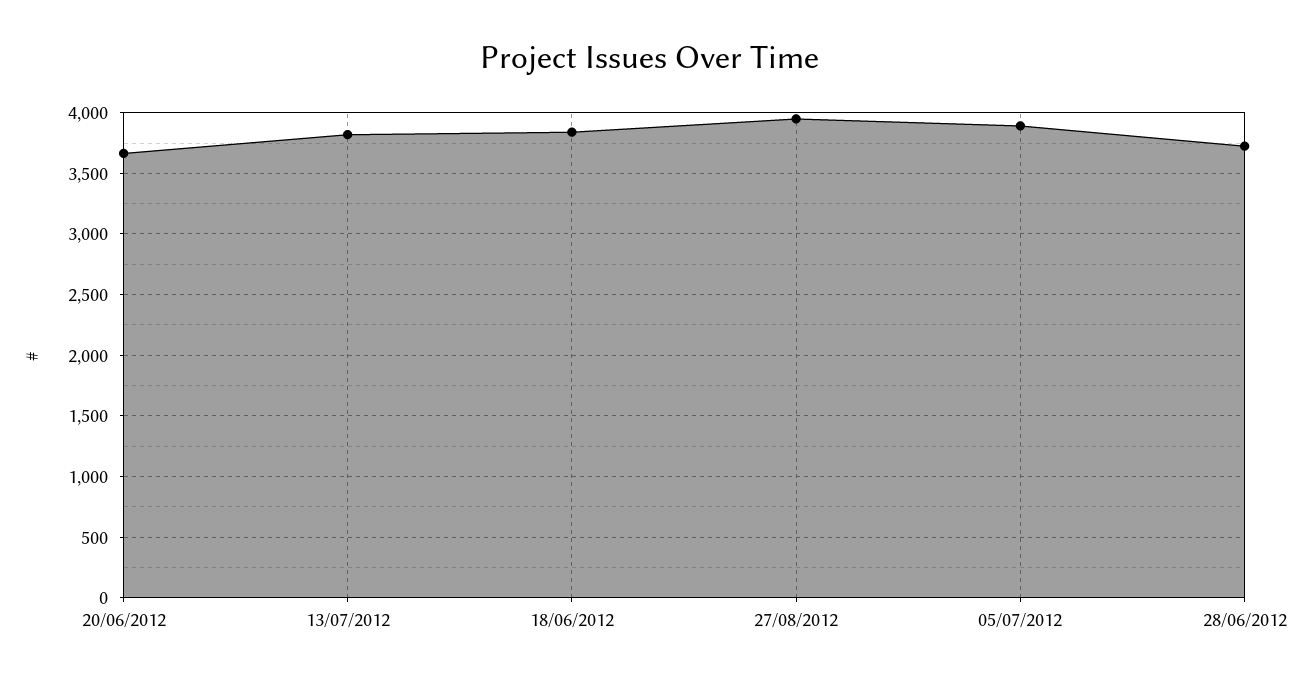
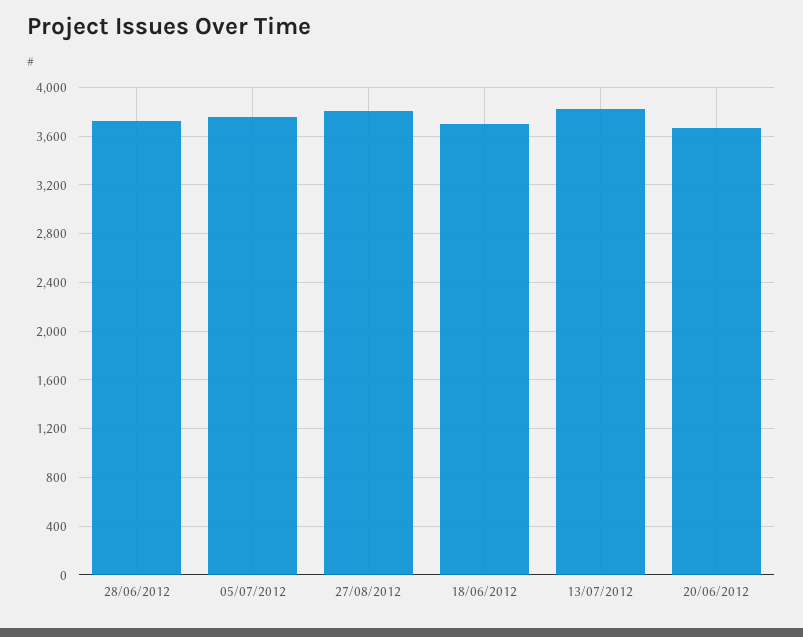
18/06/2012: 3850 -> 3700
27/08/2012: 3950 -> 3800
05/07/2012: 3900 -> 3750

